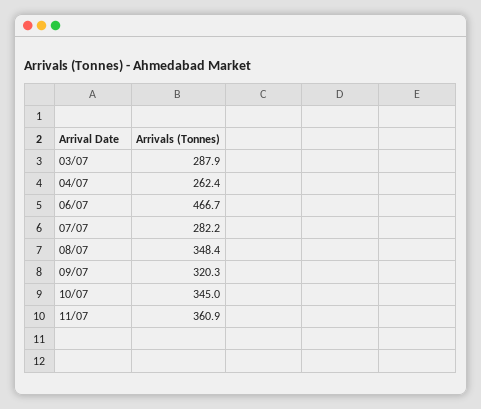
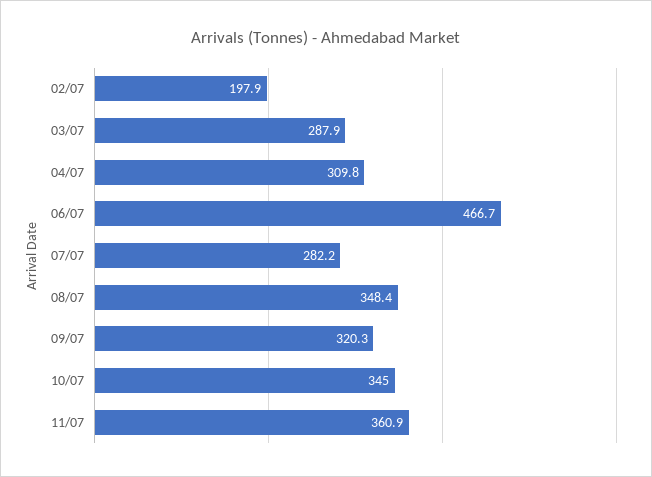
04/07: 262.4 -> 309.8
02/07: none -> 197.9

